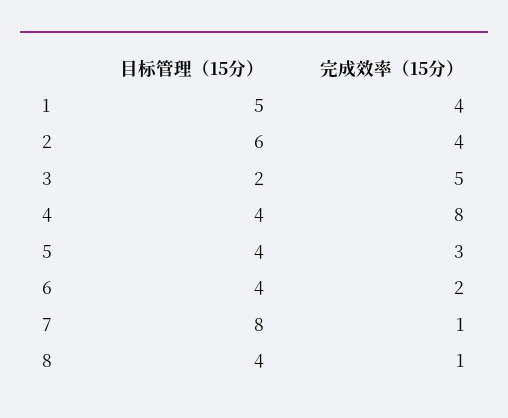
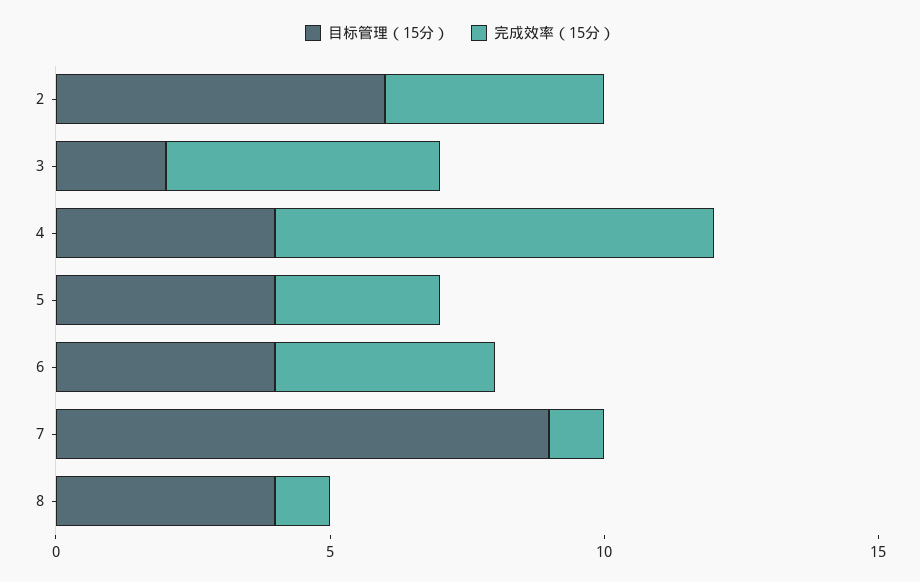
目标管理（15分）, 1: 5 -> none
完成效率（15分）, 1: 4 -> none
完成效率（15分）, 6: 2 -> 4
目标管理（15分）, 7: 8 -> 9

